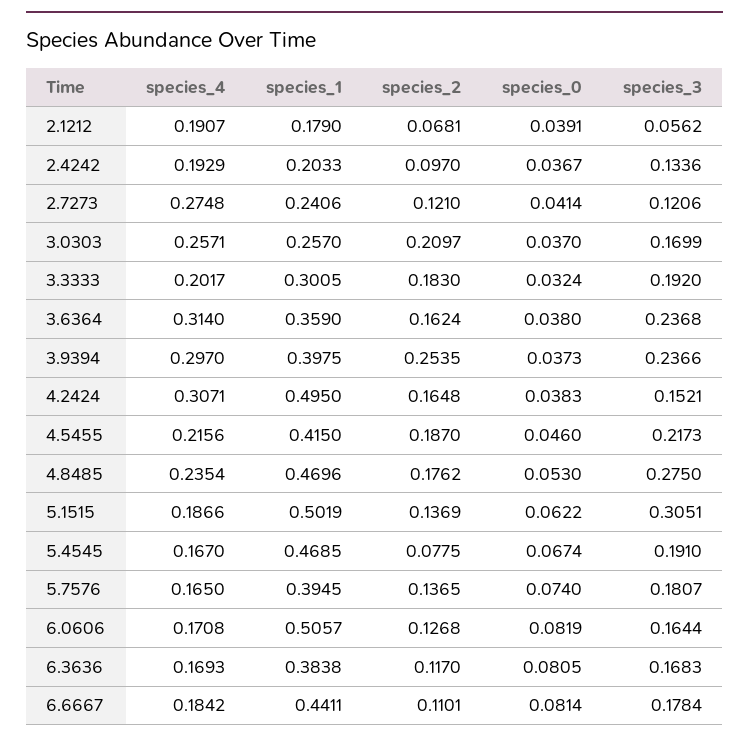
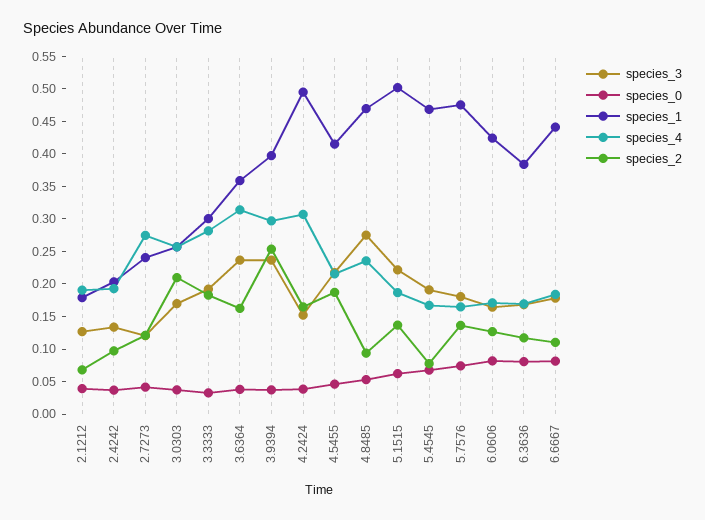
species_3, 2.1212: 0.0562 -> 0.125
species_4, 3.3333: 0.2017 -> 0.275
species_2, 4.8485: 0.1762 -> 0.1
species_3, 5.1515: 0.3051 -> 0.225
species_1, 5.7576: 0.3945 -> 0.475
species_1, 6.0606: 0.5057 -> 0.425

